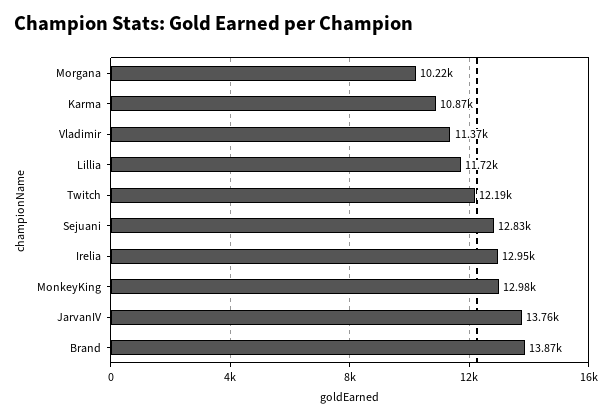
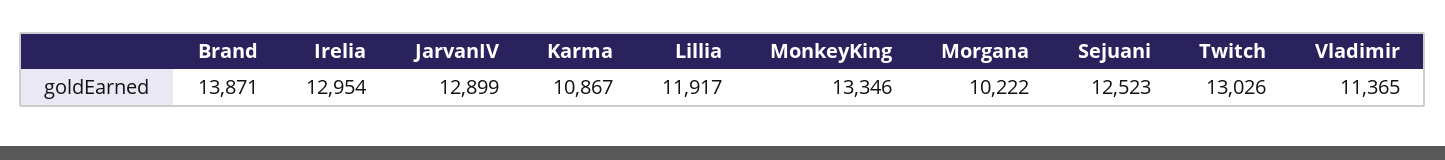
Lillia: 11720 -> 11917
Twitch: 12190 -> 13026
Sejuani: 12830 -> 12523
MonkeyKing: 12980 -> 13346
JarvanIV: 13760 -> 12899

